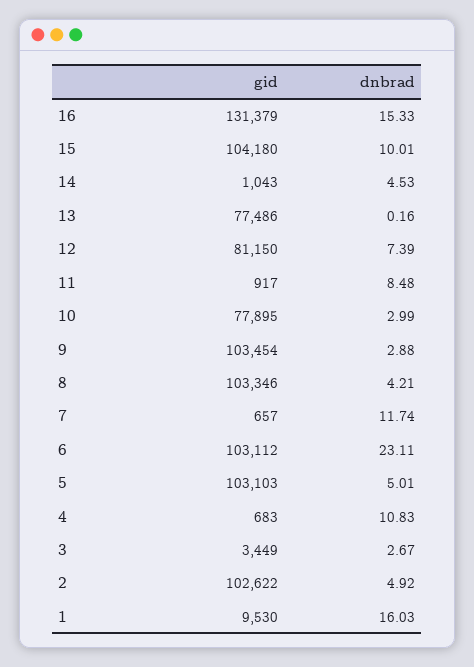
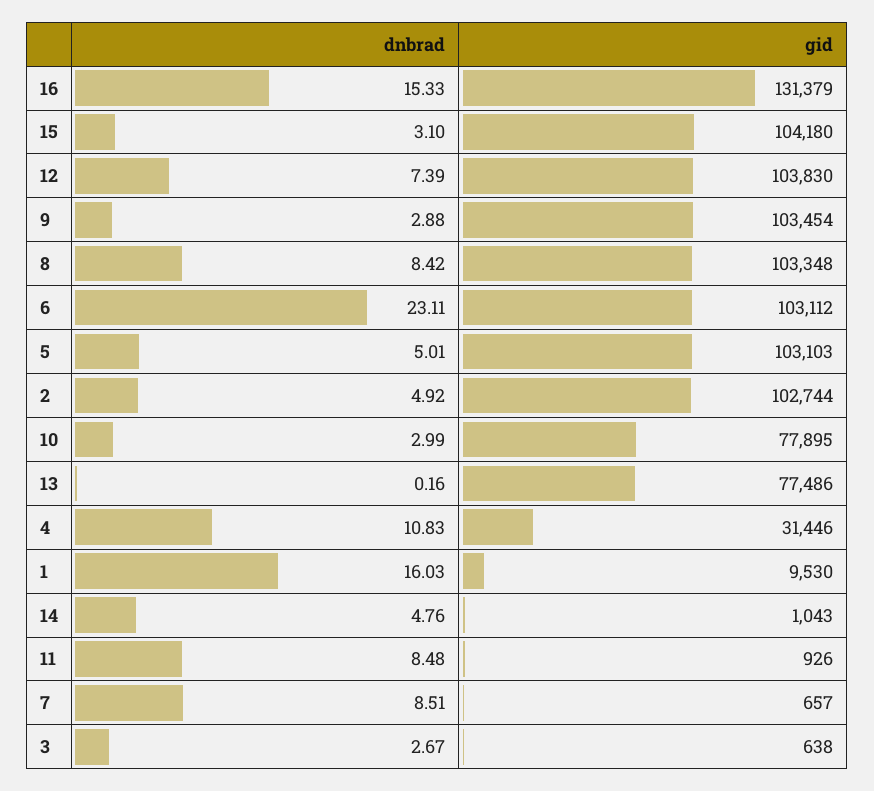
dnbrad, 15: 10.01 -> 3.1
dnbrad, 14: 4.53 -> 4.76
gid, 12: 81150 -> 103830
gid, 11: 917 -> 926
gid, 8: 103346 -> 103348
dnbrad, 8: 4.21 -> 8.42
dnbrad, 7: 11.74 -> 8.51
gid, 4: 683 -> 31446
gid, 3: 3449 -> 638
gid, 2: 102622 -> 102744

